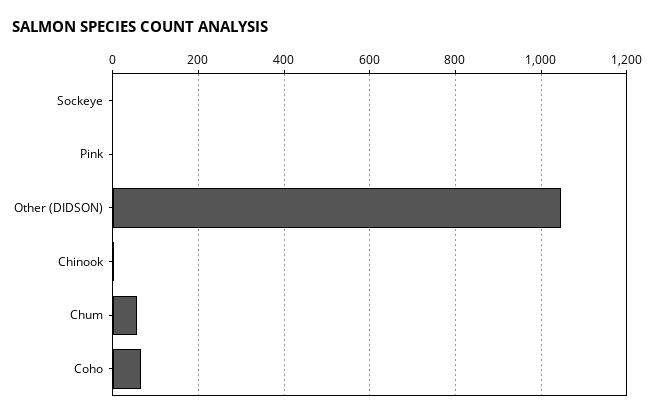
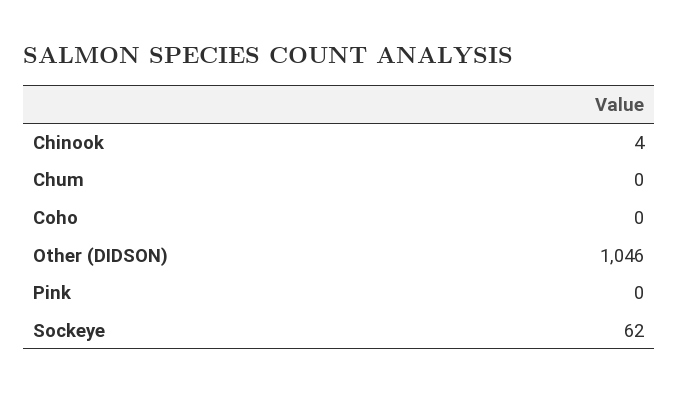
Sockeye: 0 -> 62
Chum: 60 -> 0
Coho: 60 -> 0

